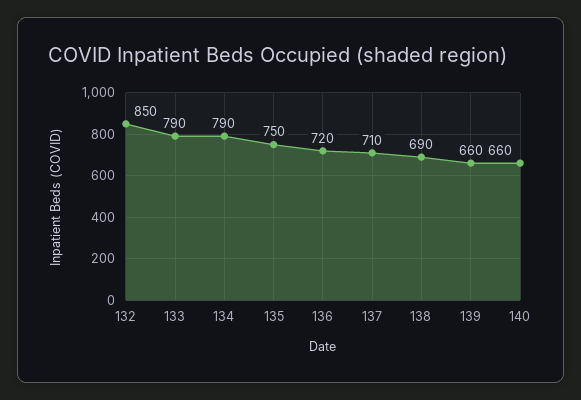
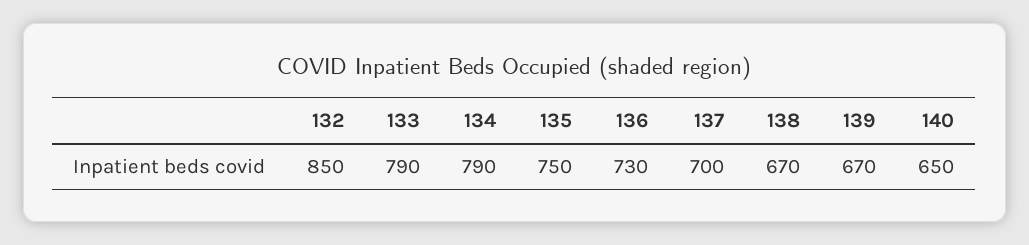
136: 720 -> 730
137: 710 -> 700
138: 690 -> 670
139: 660 -> 670
140: 660 -> 650

